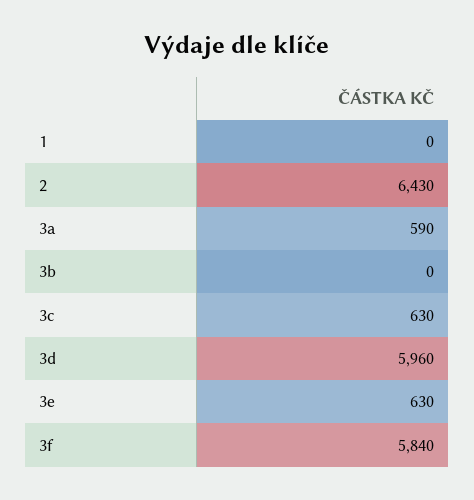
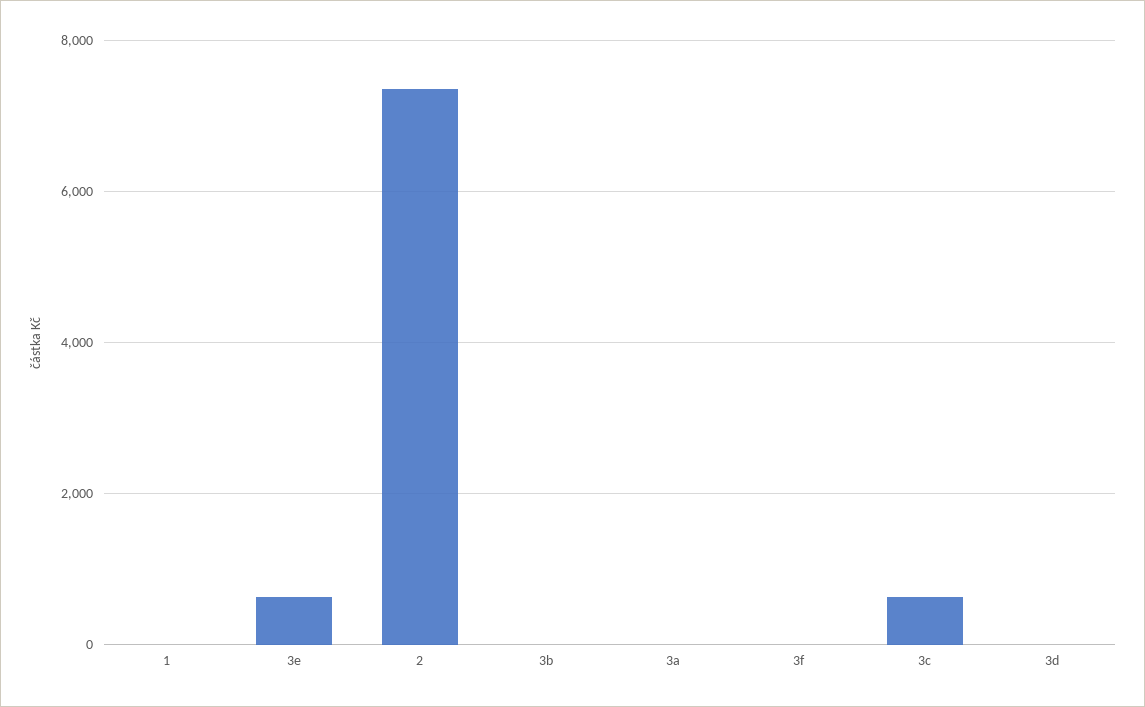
2: 6430 -> 7400
3a: 590 -> 0
3d: 5960 -> 0
3f: 5840 -> 0

